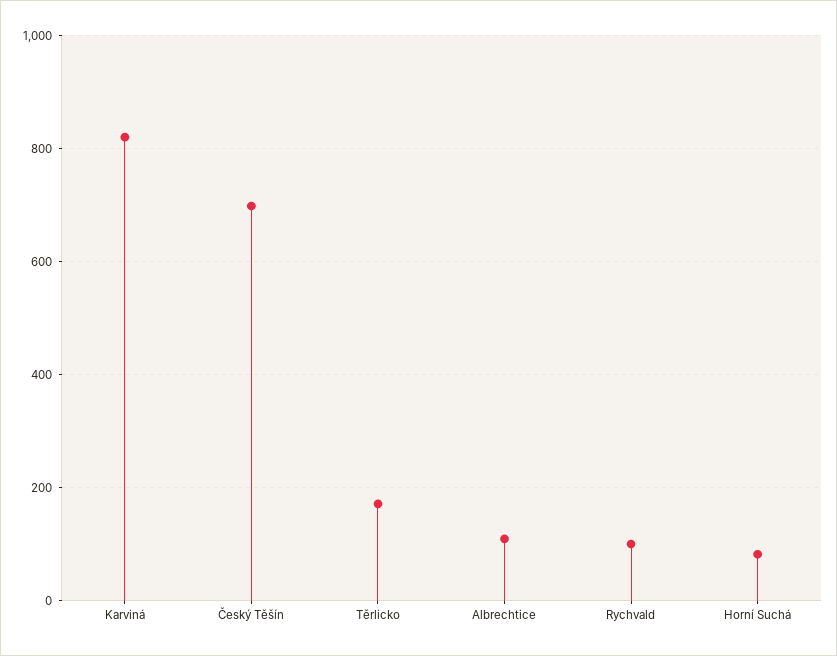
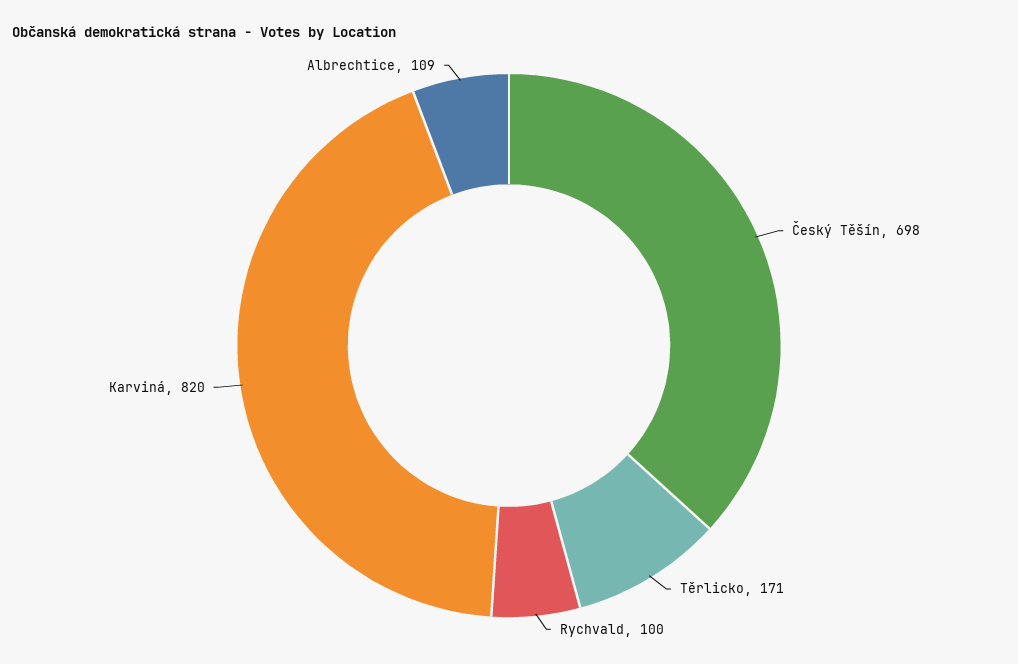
Horní Suchá: 80 -> none

